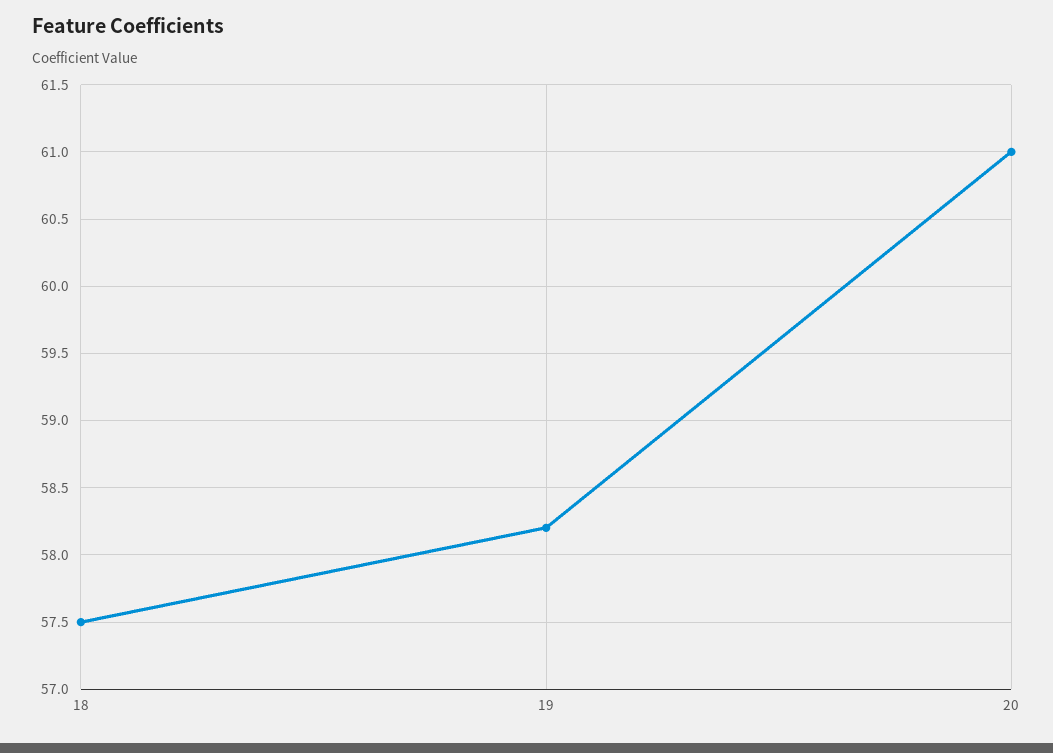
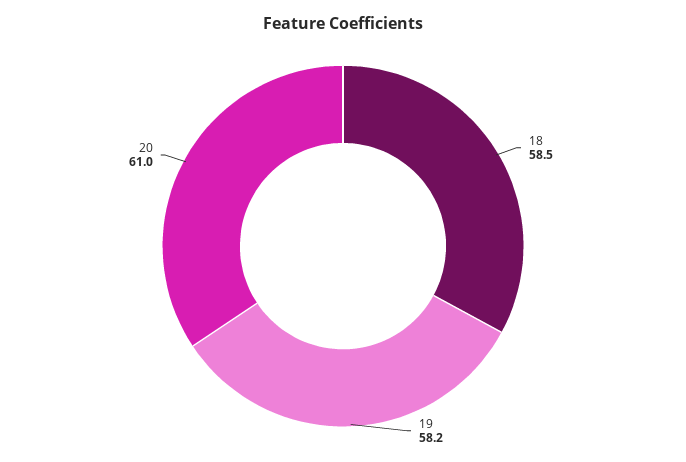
18: 57.5 -> 58.5

